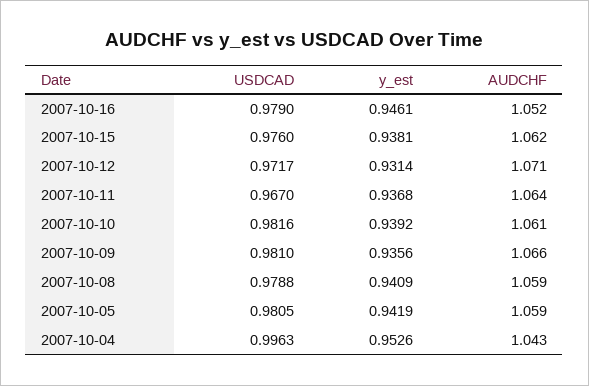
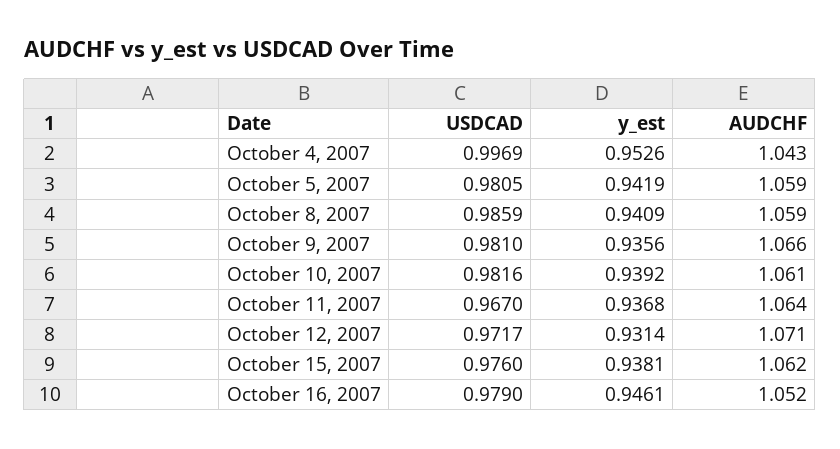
USDCAD, 2007-10-08: 0.9788 -> 0.9859
USDCAD, 2007-10-04: 0.9963 -> 0.9969

